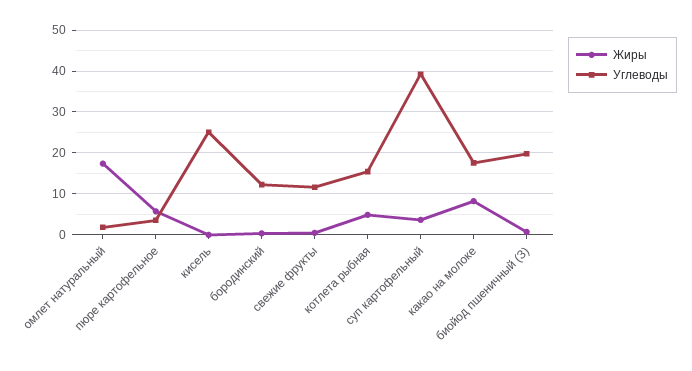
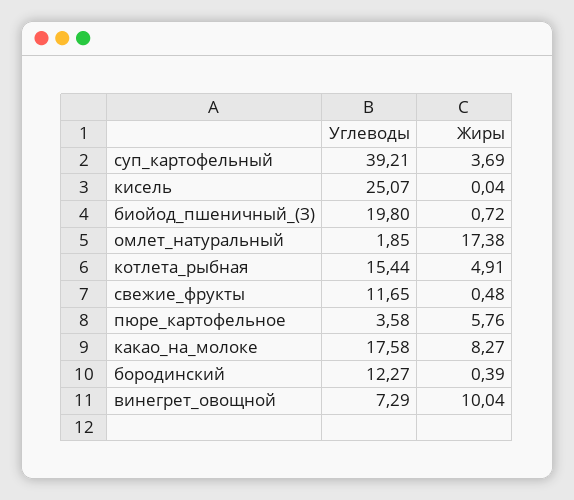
Углеводы, винегрет_овощной: none -> 7.29
Жиры, винегрет_овощной: none -> 10.04

